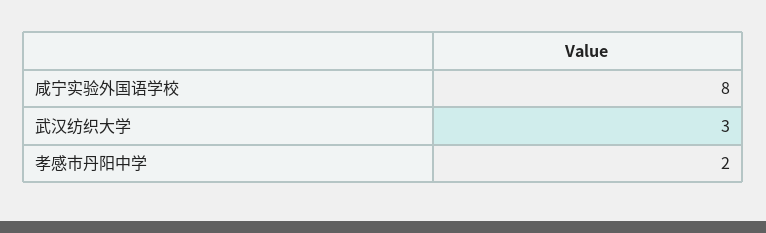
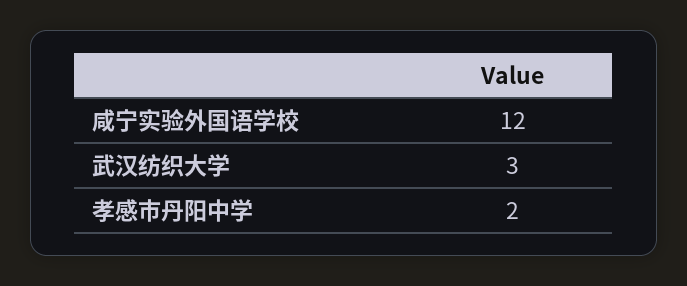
咸宁实验外国语学校: 8 -> 12

